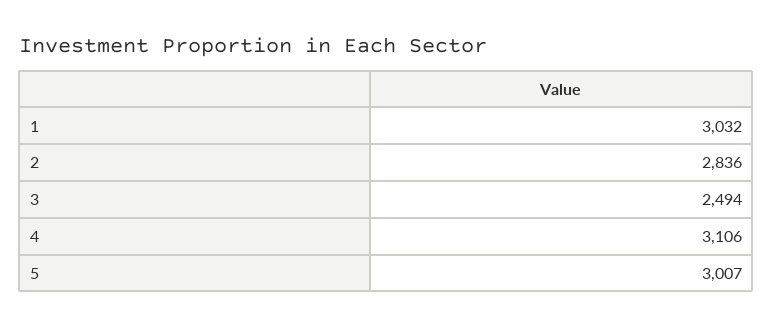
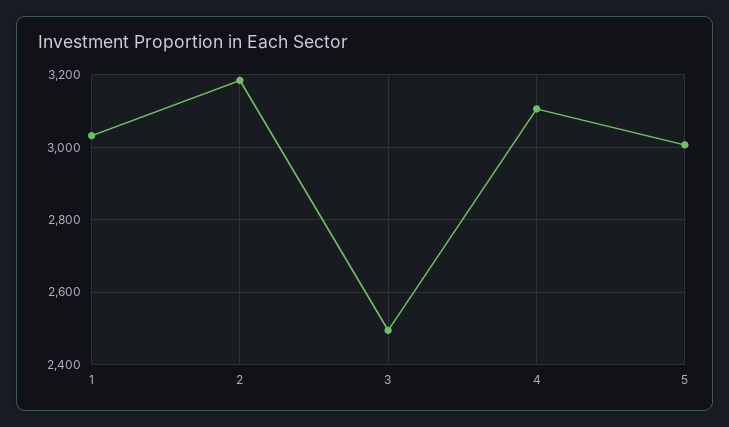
2: 2836 -> 3180

